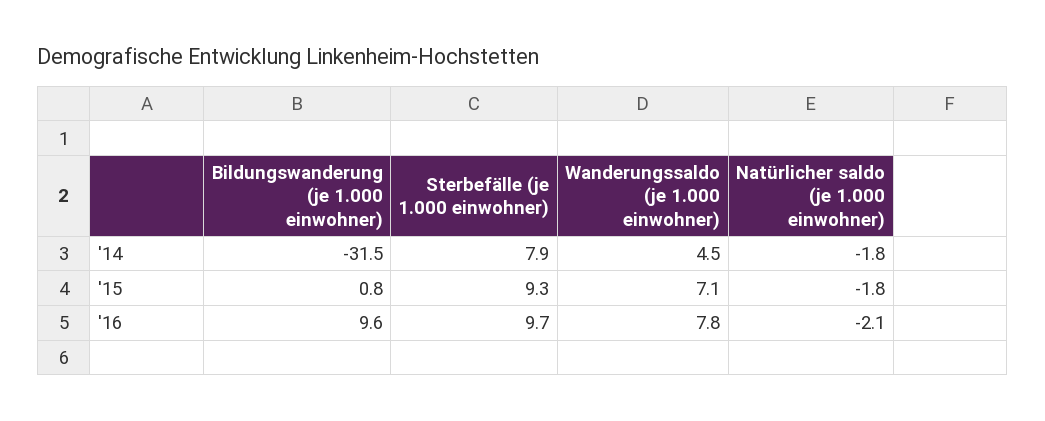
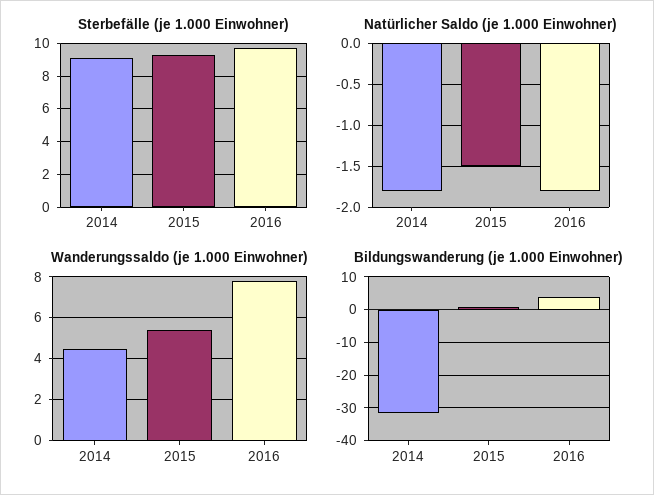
Sterbefälle (je 1.000 einwohner), '14: 7.9 -> 9
Wanderungssaldo (je 1.000 einwohner), '15: 7.1 -> 5.5
Natürlicher saldo (je 1.000 einwohner), '15: -1.8 -> -1.5
Bildungswanderung (je 1.000 einwohner), '16: 9.6 -> 4
Natürlicher saldo (je 1.000 einwohner), '16: -2.1 -> -1.8

